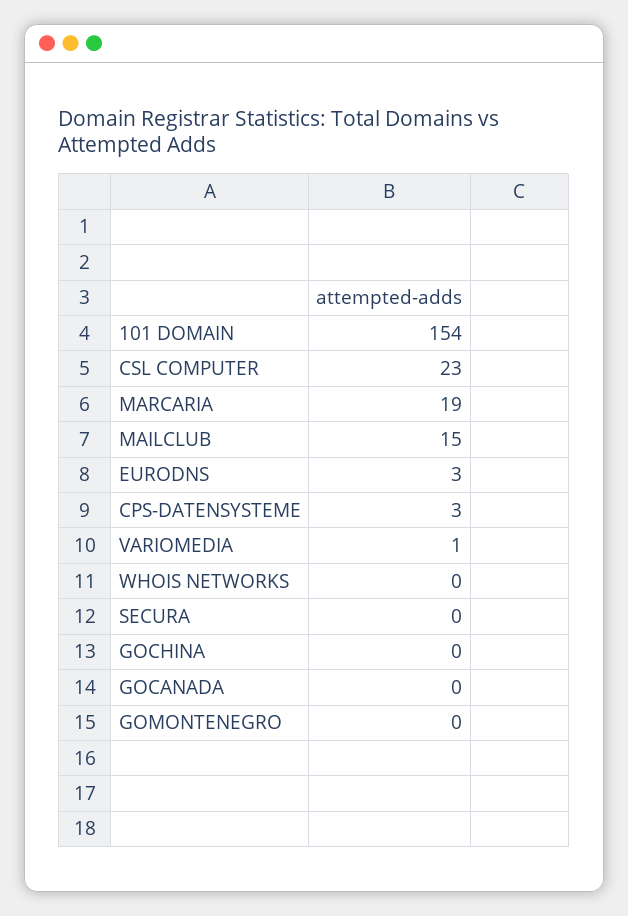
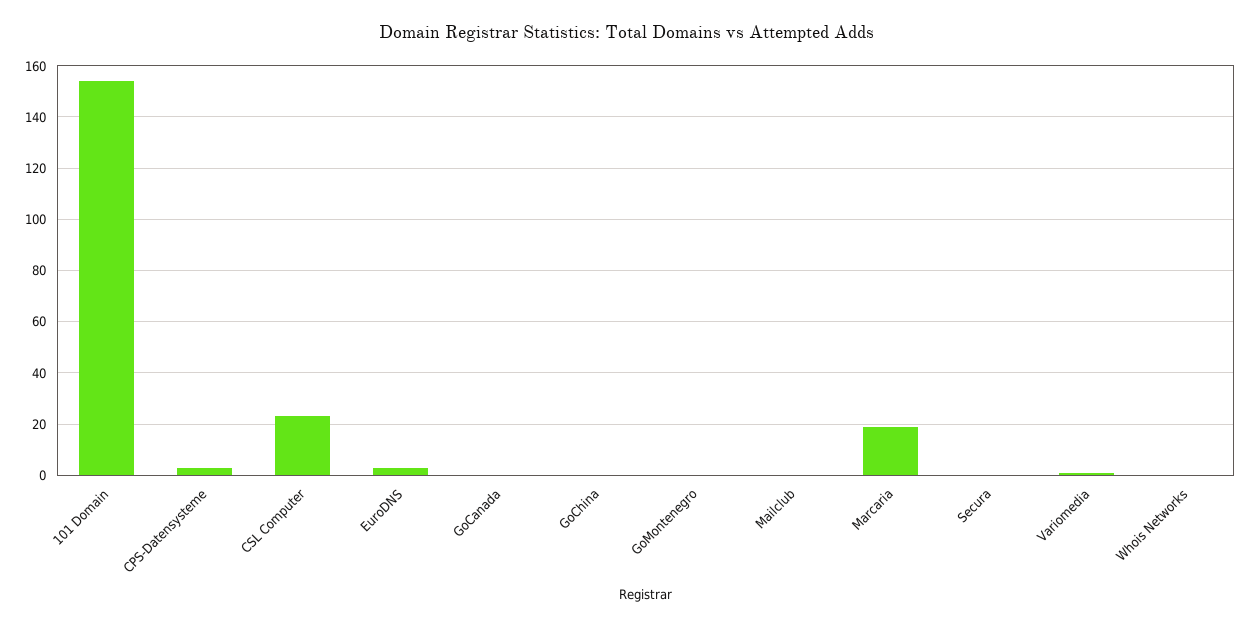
MAILCLUB: 15 -> 0

